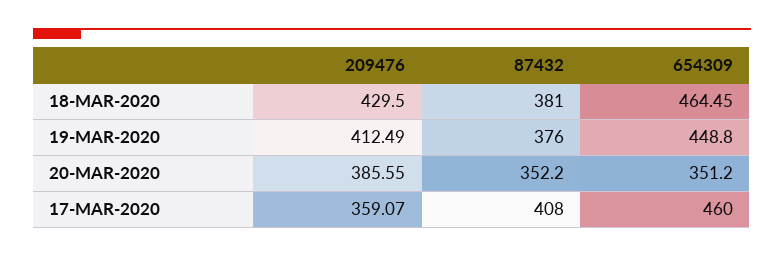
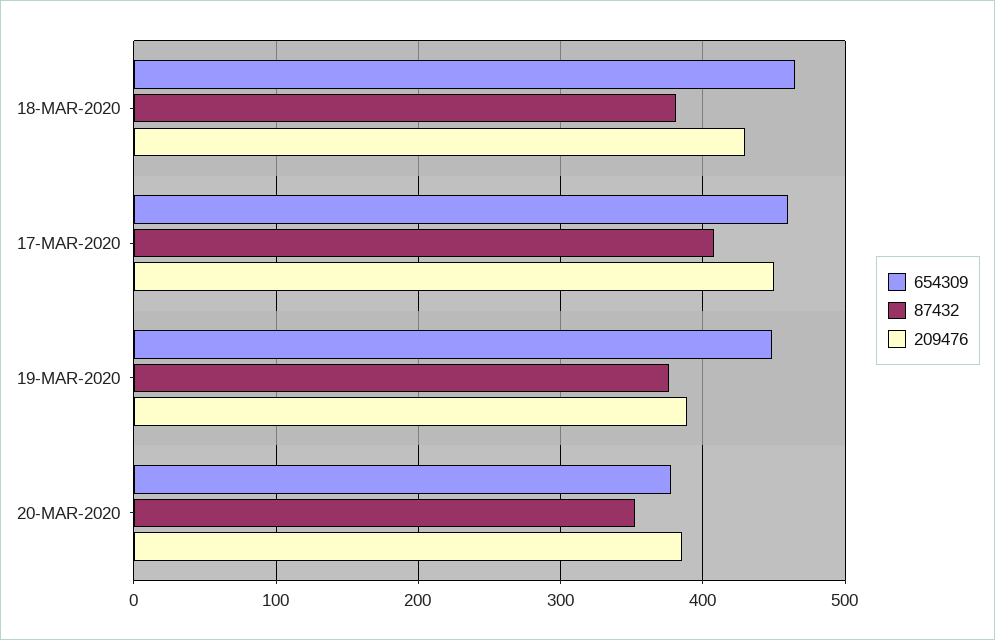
209476, 19-MAR-2020: 412.49 -> 390
654309, 20-MAR-2020: 351.2 -> 380
209476, 17-MAR-2020: 359.07 -> 450

